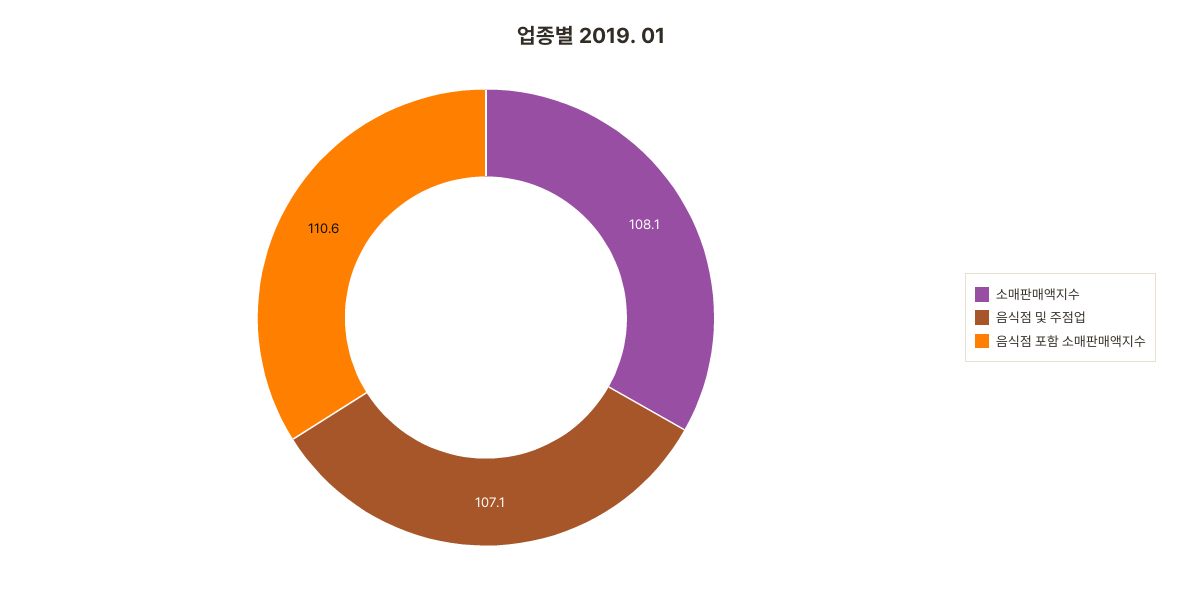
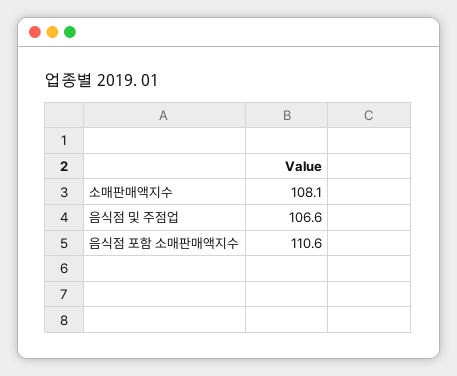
음식점 및 주점업: 107.1 -> 106.6

